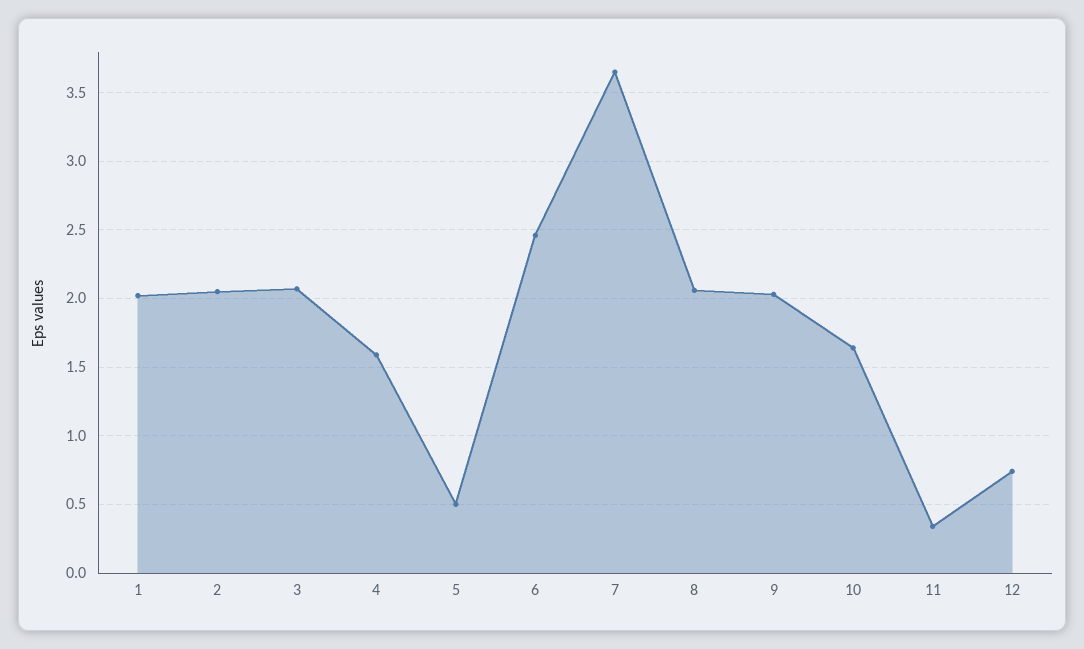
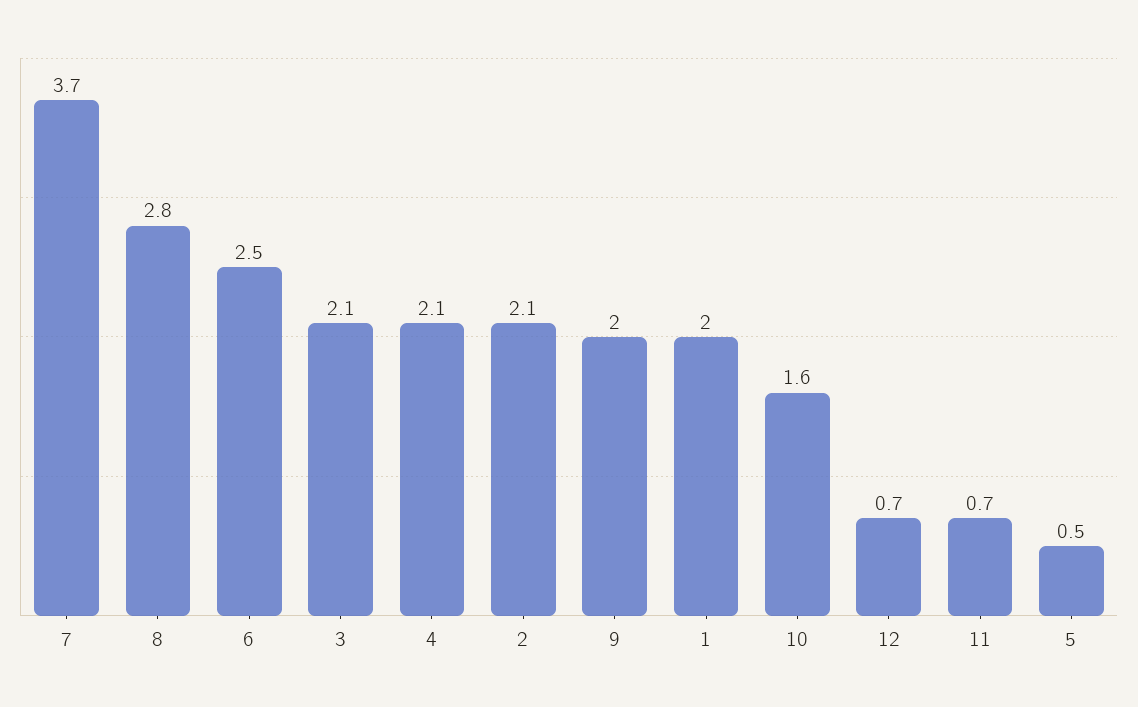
4: 1.6 -> 2.1
8: 2.05 -> 2.8
11: 0.35 -> 0.7

